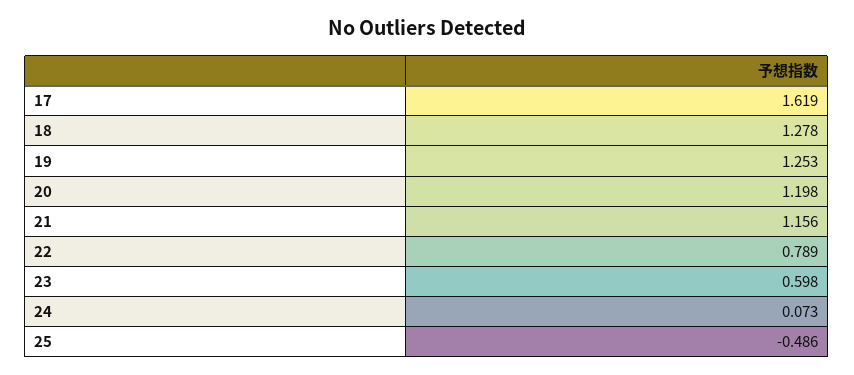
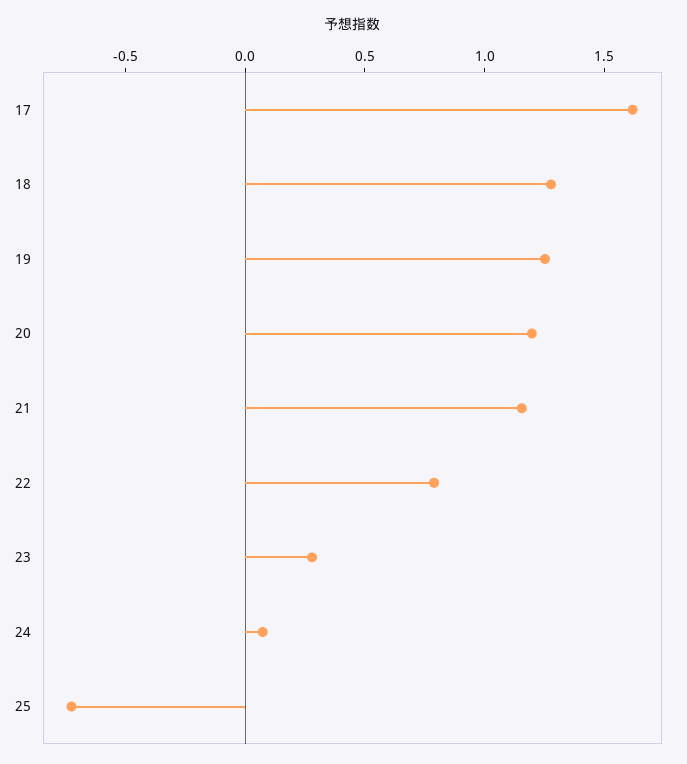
23: 0.598 -> 0.3
25: -0.486 -> -0.7

